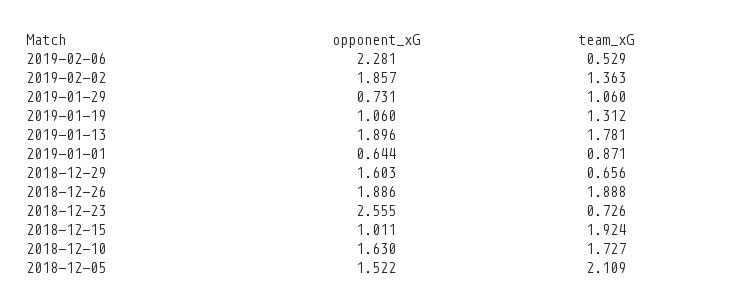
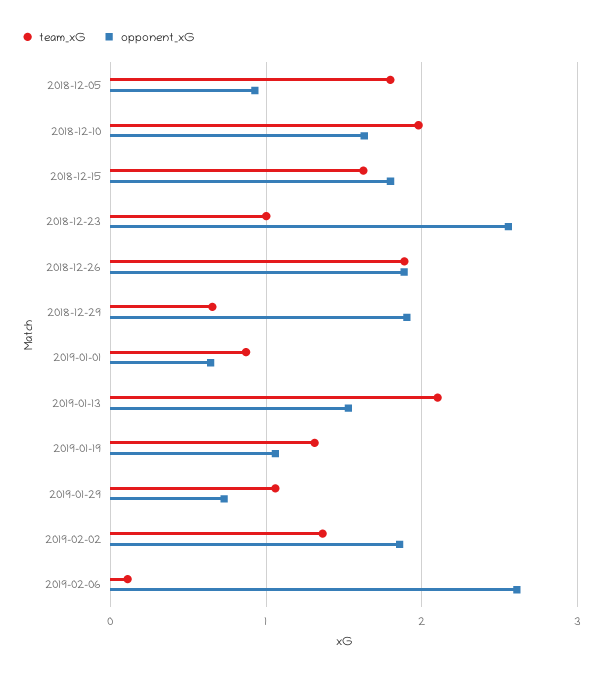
opponent_xG, 2019-02-06: 2.281 -> 2.6
team_xG, 2019-02-06: 0.529 -> 0.1
opponent_xG, 2019-01-13: 1.896 -> 1.5
team_xG, 2019-01-13: 1.781 -> 2.1
opponent_xG, 2018-12-29: 1.603 -> 1.9
team_xG, 2018-12-23: 0.726 -> 1
opponent_xG, 2018-12-15: 1.011 -> 1.8
team_xG, 2018-12-15: 1.924 -> 1.6
team_xG, 2018-12-10: 1.727 -> 2
opponent_xG, 2018-12-05: 1.522 -> 0.9
team_xG, 2018-12-05: 2.109 -> 1.8

